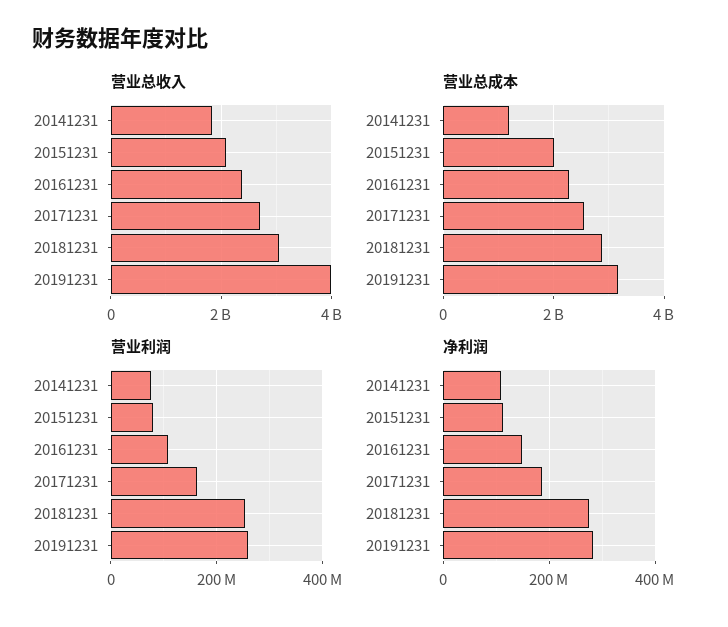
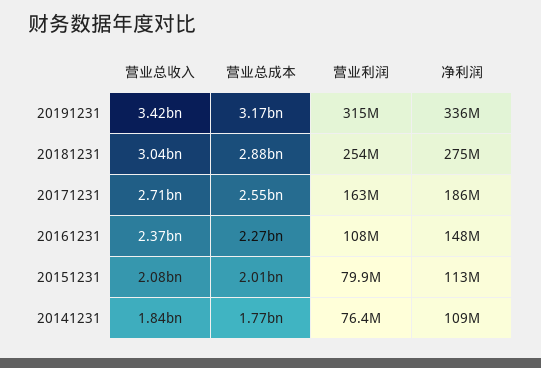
营业总收入, 20191231: 4000000000 -> 3420000000
营业总成本, 20141231: 1200000000 -> 1770000000
营业利润, 20191231: 260000000 -> 315000000
净利润, 20191231: 280000000 -> 336000000

